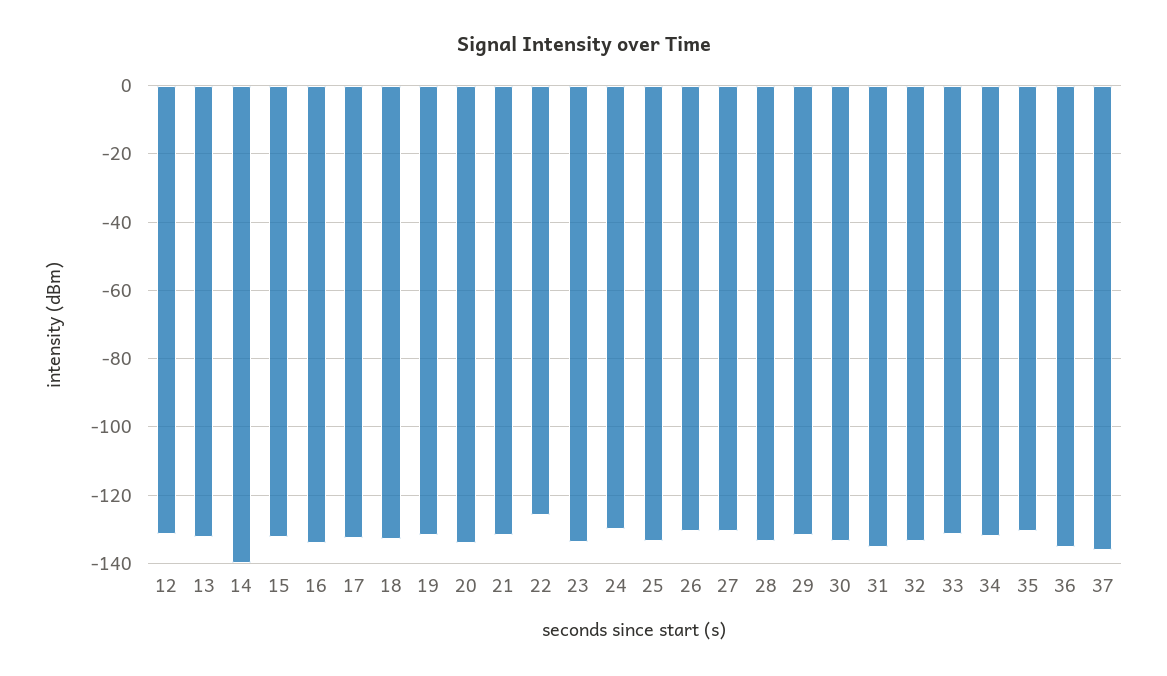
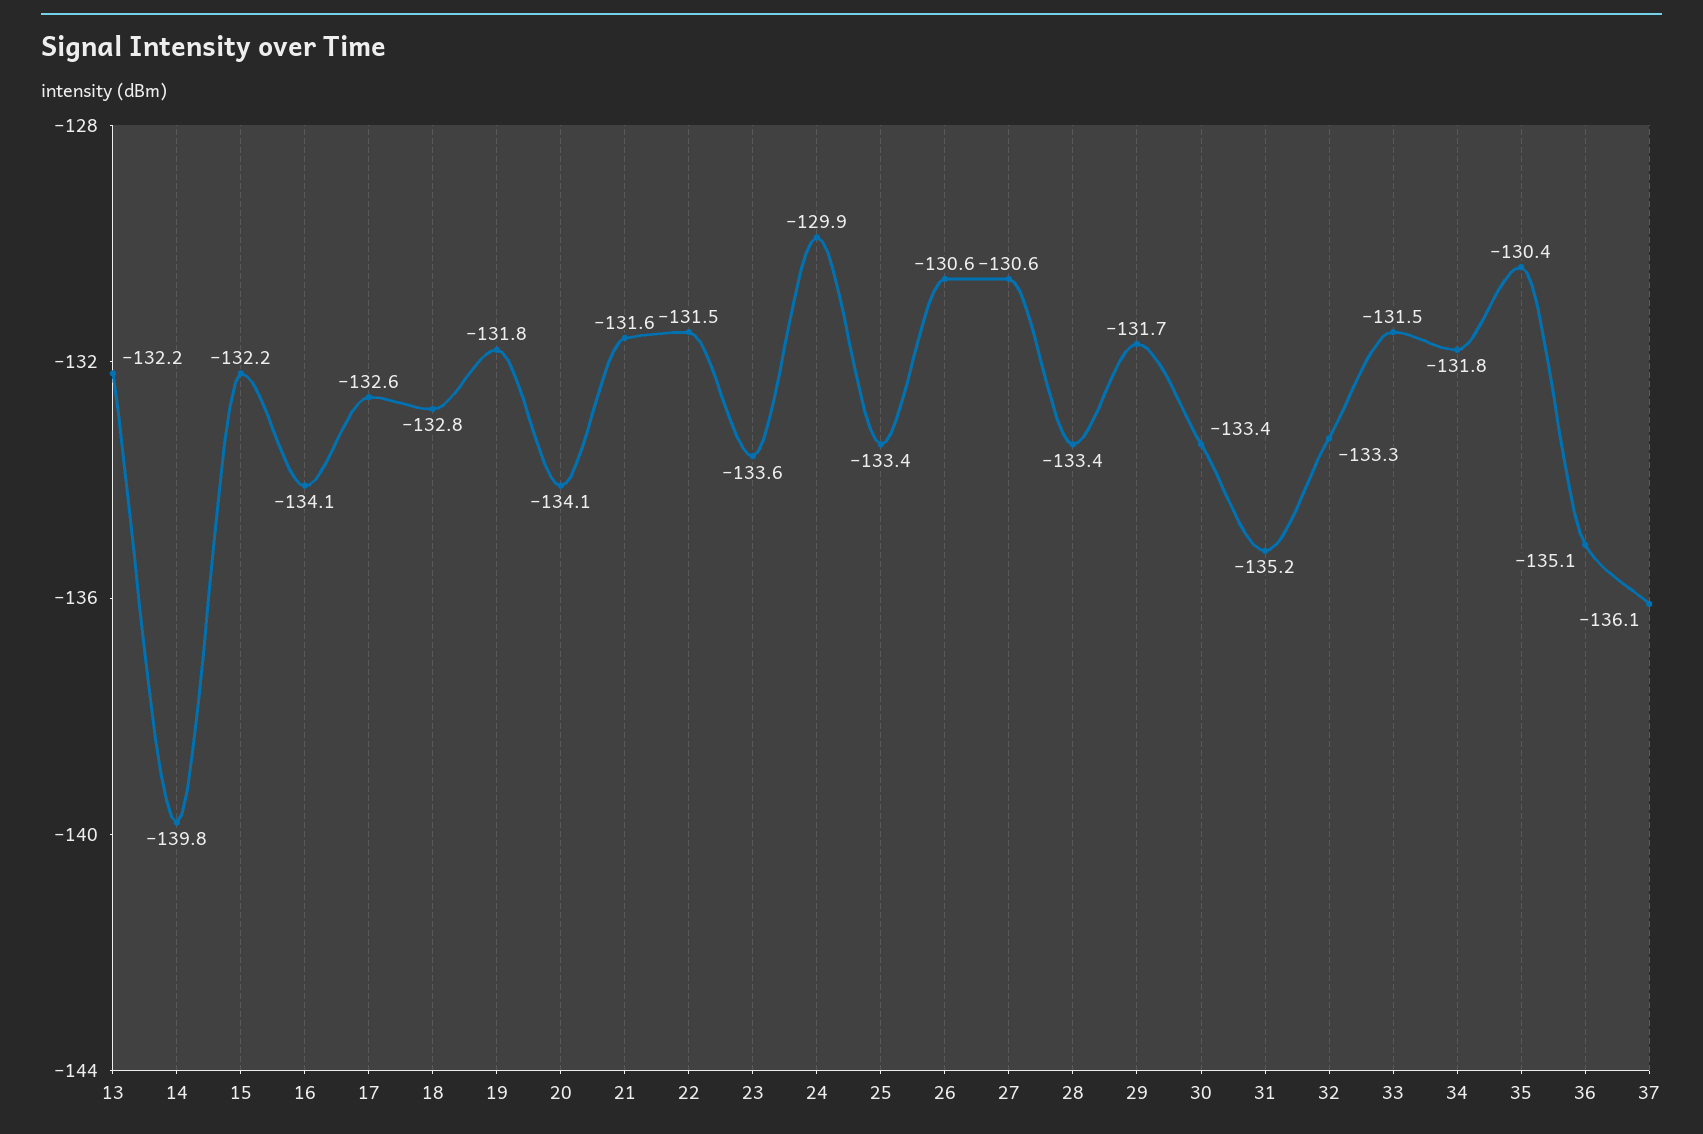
12: -132 -> none
22: -126 -> -131.5

